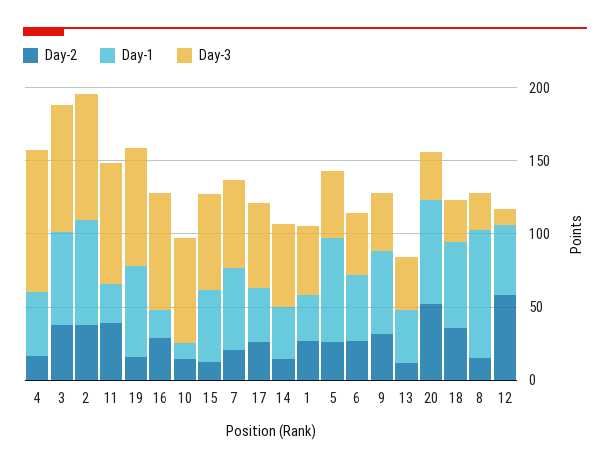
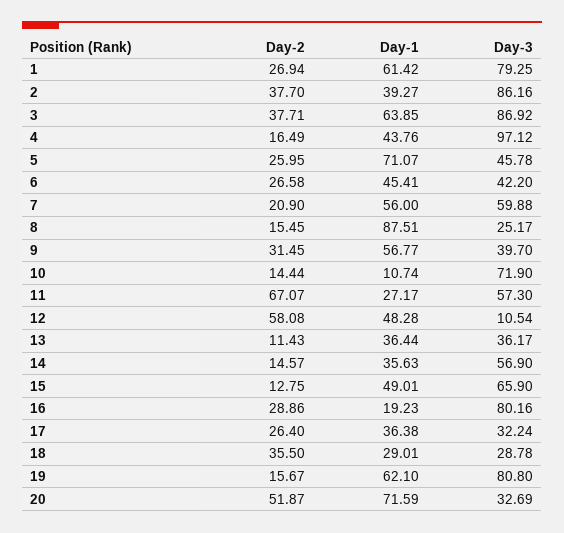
Day-1, 2: 70 -> 39.27
Day-2, 11: 40 -> 67.07
Day-3, 11: 80 -> 57.3
Day-3, 17: 60 -> 32.24
Day-1, 1: 30 -> 61.42
Day-3, 1: 50 -> 79.25
Day-1, 18: 60 -> 29.01

